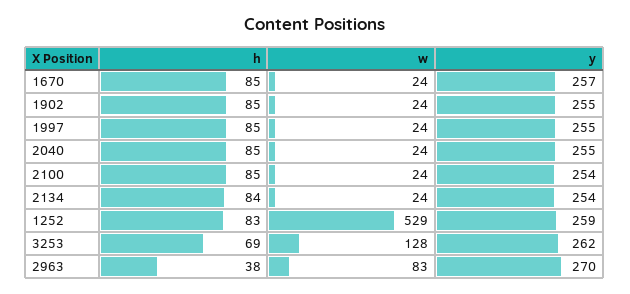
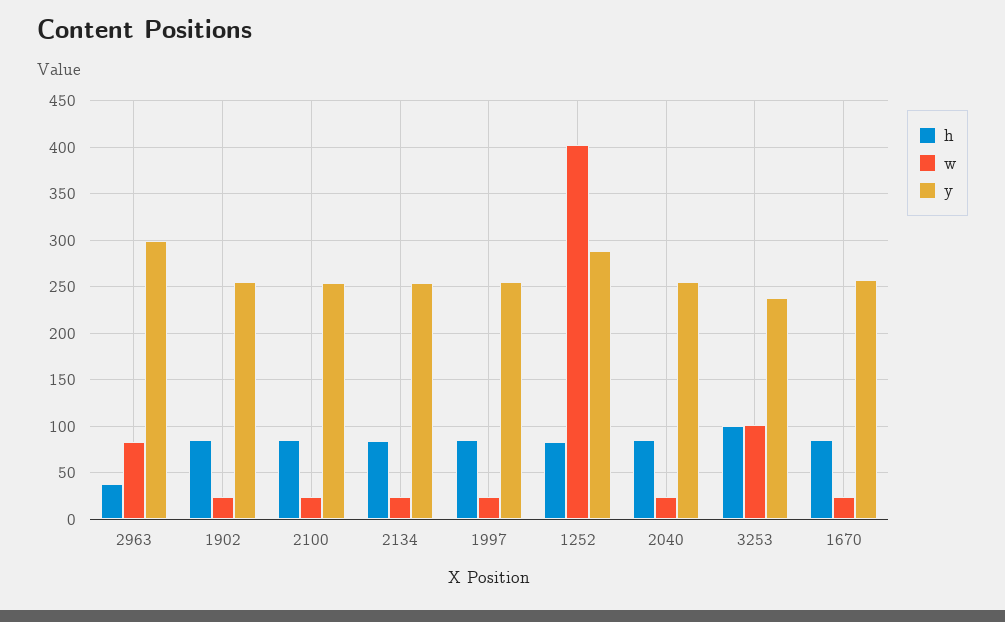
w, 1252: 529 -> 400
y, 1252: 259 -> 290
h, 3253: 69 -> 100
w, 3253: 128 -> 100
y, 3253: 262 -> 240
y, 2963: 270 -> 300

